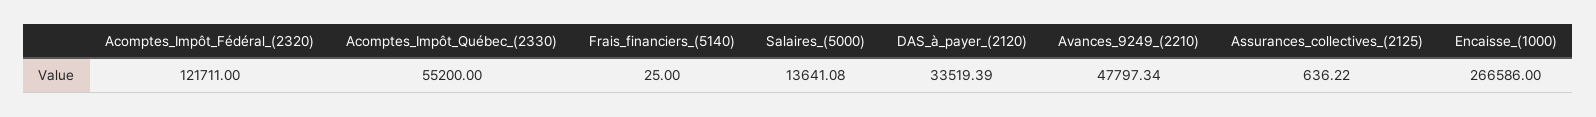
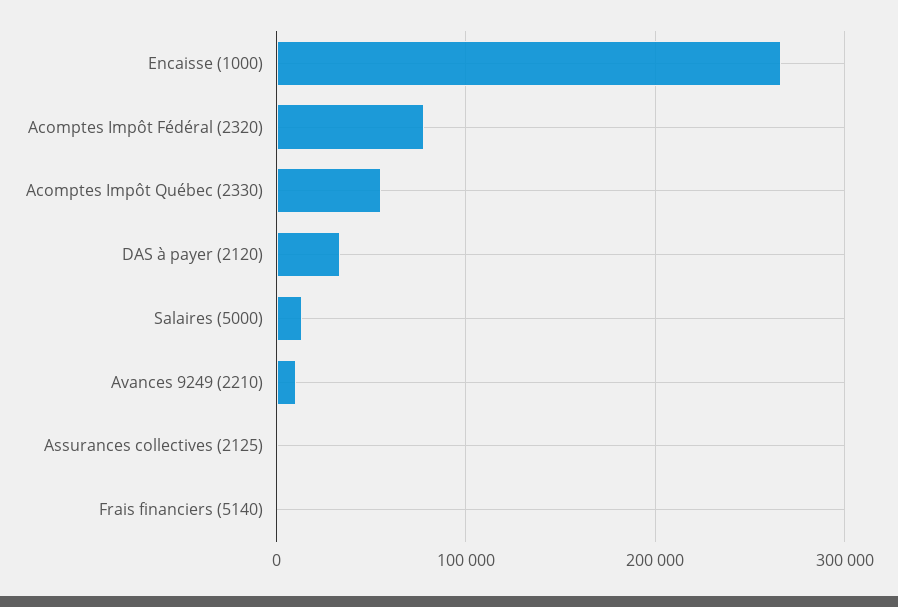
Acomptes_Impôt_Fédéral_(2320): 121711 -> 80000
Avances_9249_(2210): 47797.34 -> 10000

